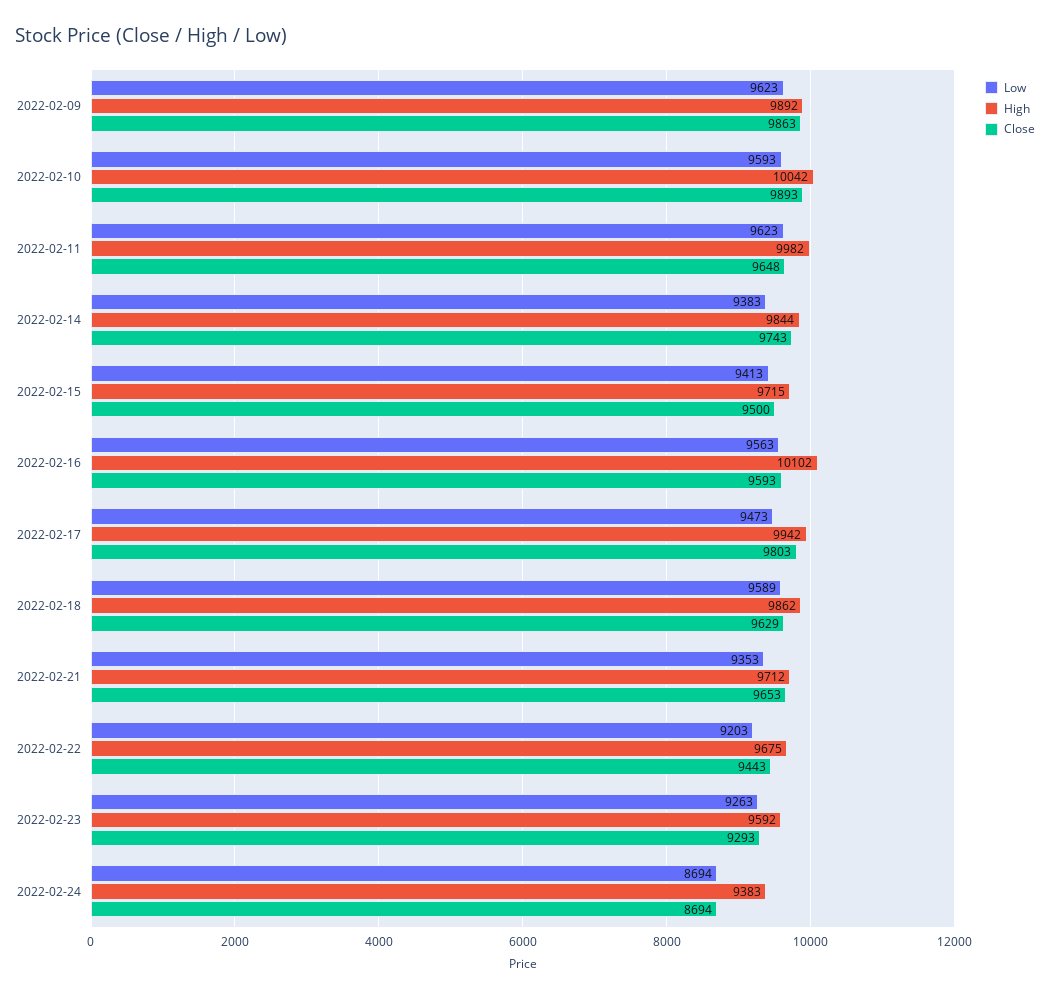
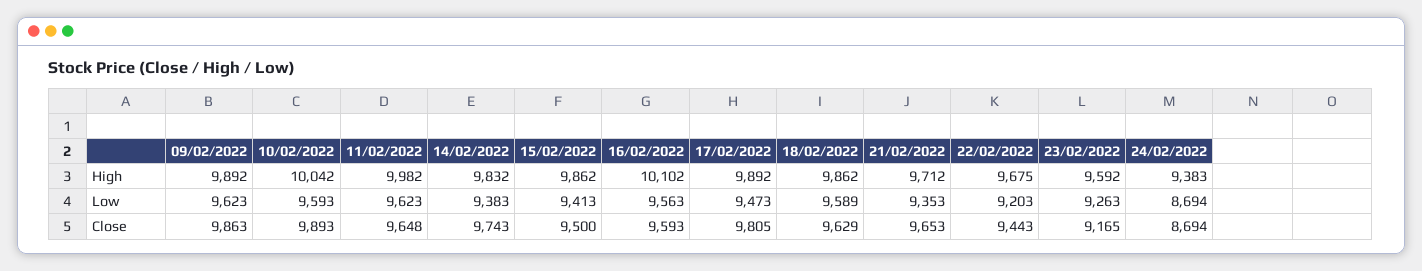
High, 2022-02-14: 9844 -> 9832
High, 2022-02-15: 9715 -> 9862
High, 2022-02-17: 9942 -> 9892
Close, 2022-02-17: 9803 -> 9805
Close, 2022-02-23: 9293 -> 9165

